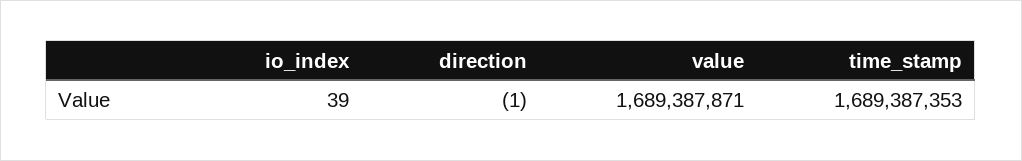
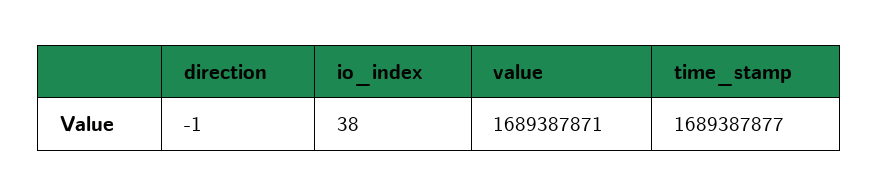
io_index: 39 -> 38
time_stamp: 1689387353 -> 1689387877

